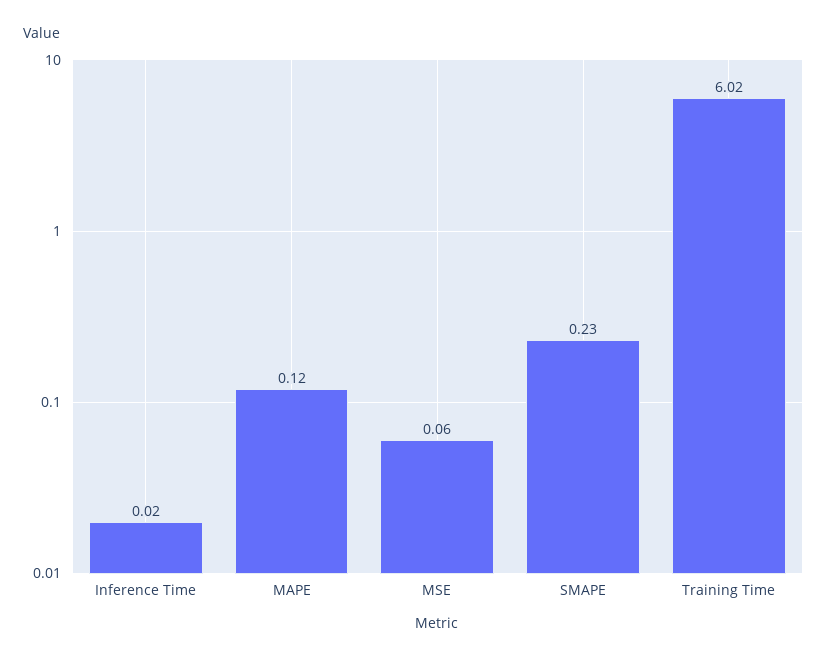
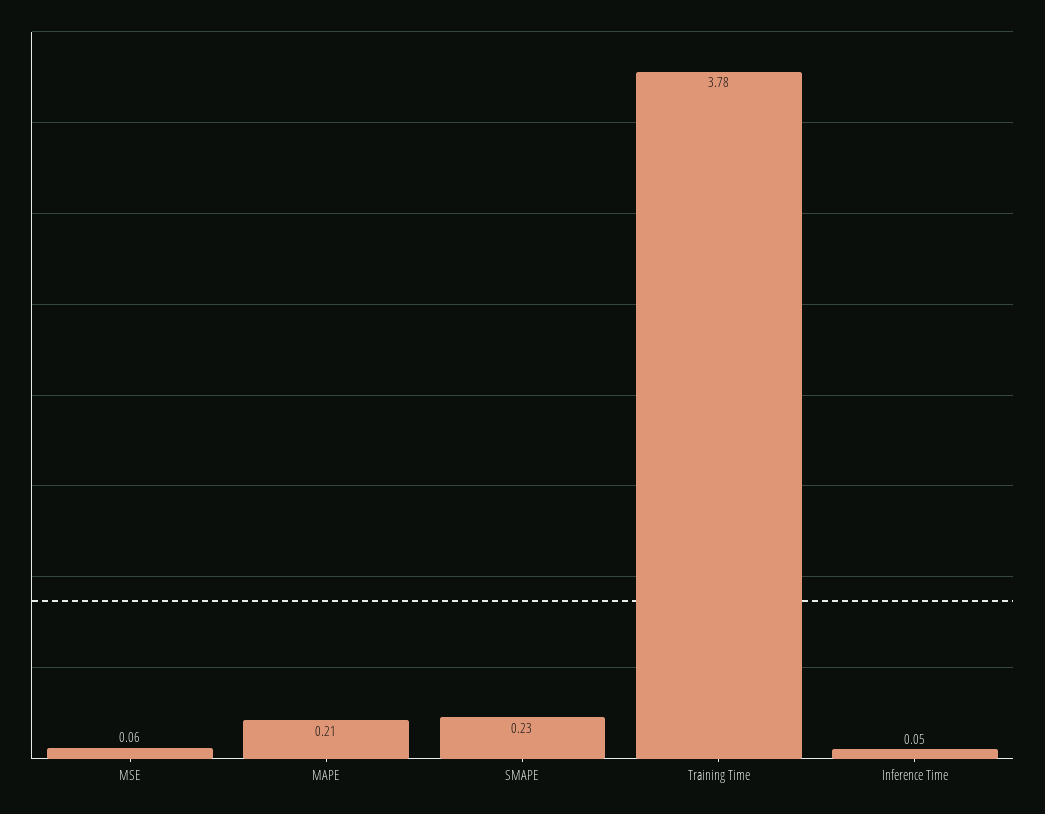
Inference Time: 0.02 -> 0.05
MAPE: 0.12 -> 0.21
Training Time: 6.02 -> 3.78

